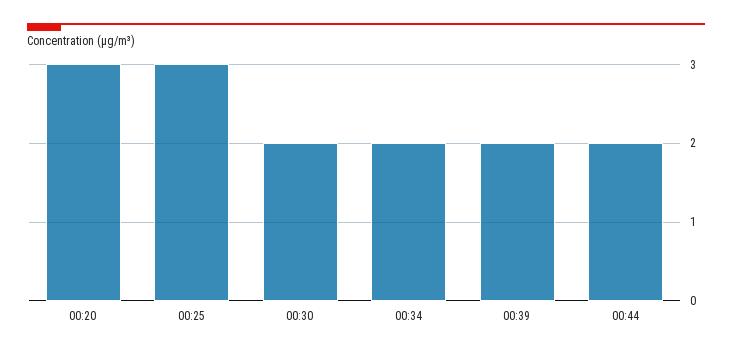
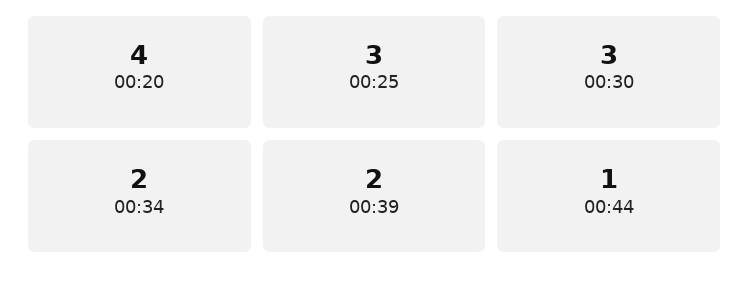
00:20: 3 -> 4
00:30: 2 -> 3
00:44: 2 -> 1

